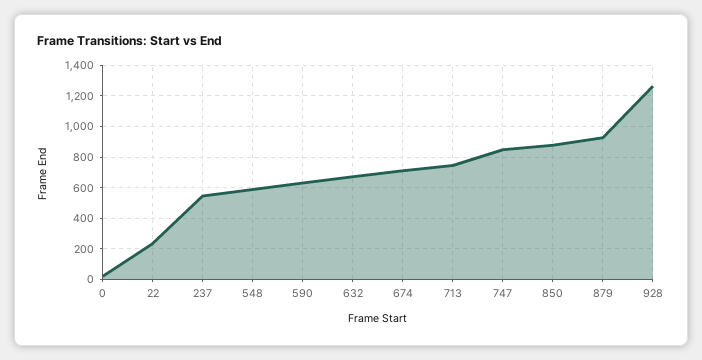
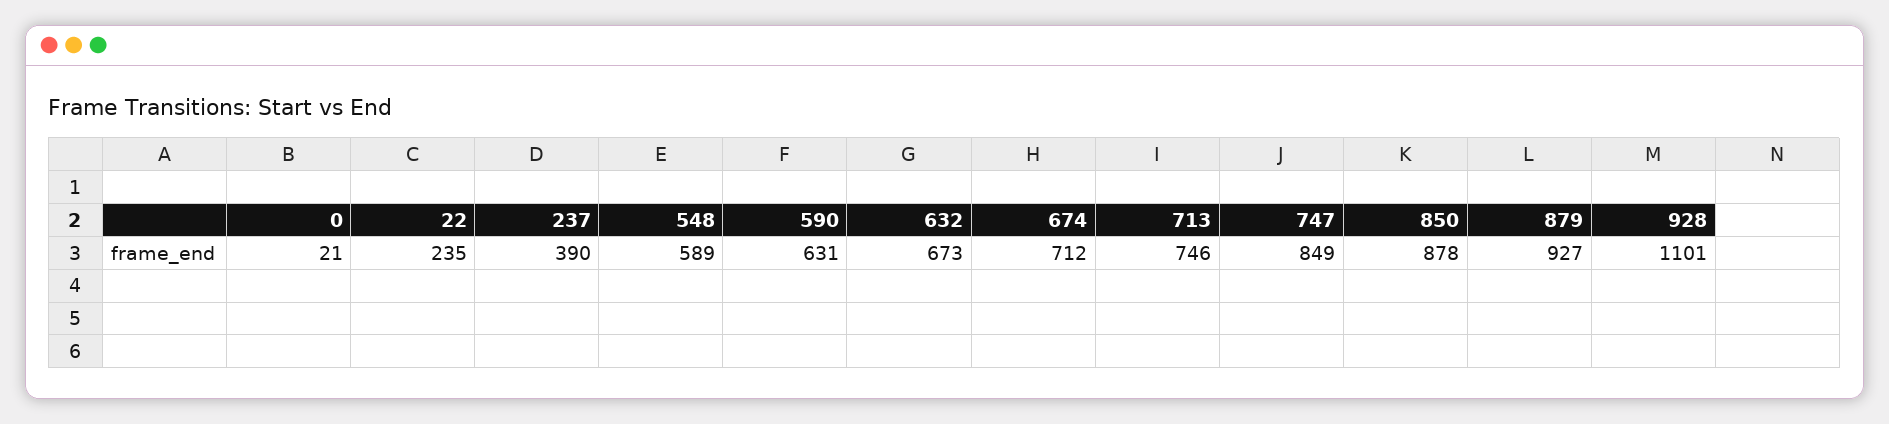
237: 550 -> 390
928: 1250 -> 1101

